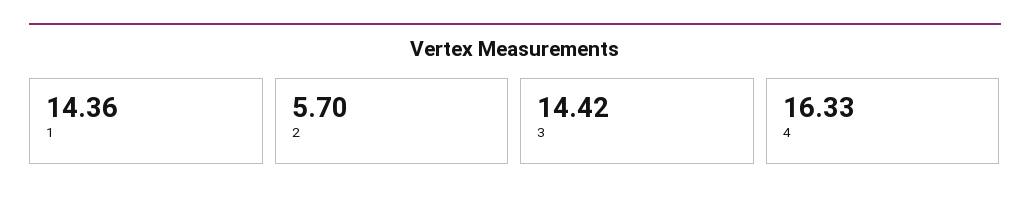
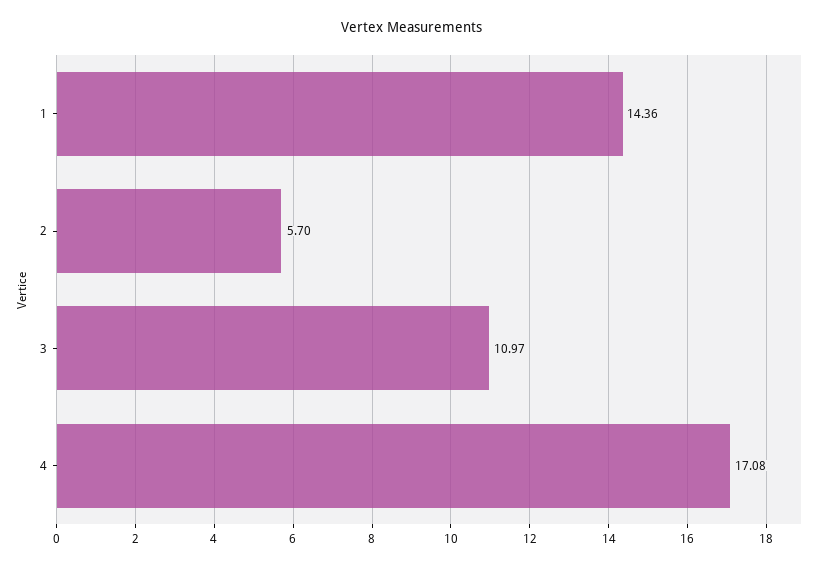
3: 14.42 -> 10.97
4: 16.33 -> 17.08

